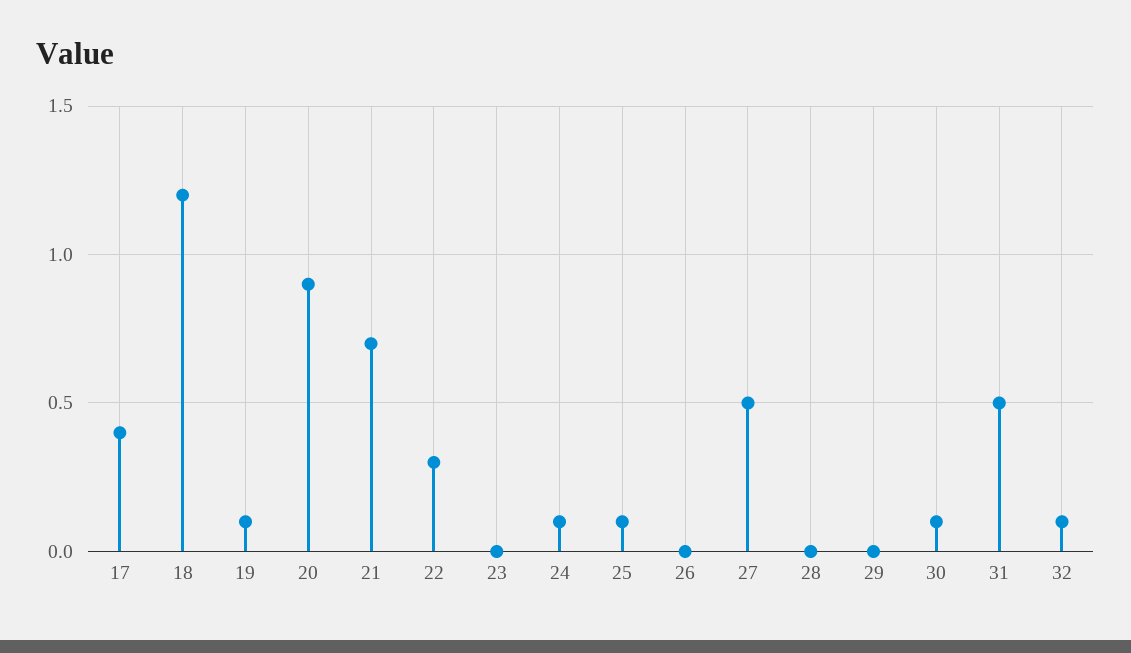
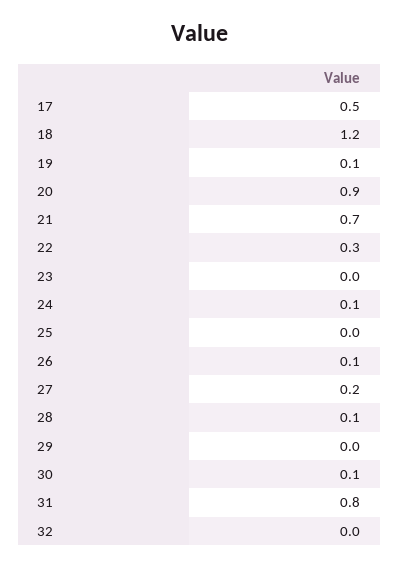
17: 0.4 -> 0.5
25: 0.1 -> 0
26: 0 -> 0.1
27: 0.5 -> 0.2
28: 0 -> 0.1
31: 0.5 -> 0.8
32: 0.1 -> 0

